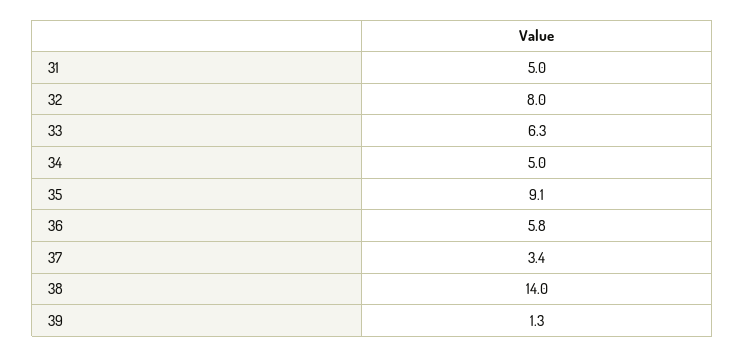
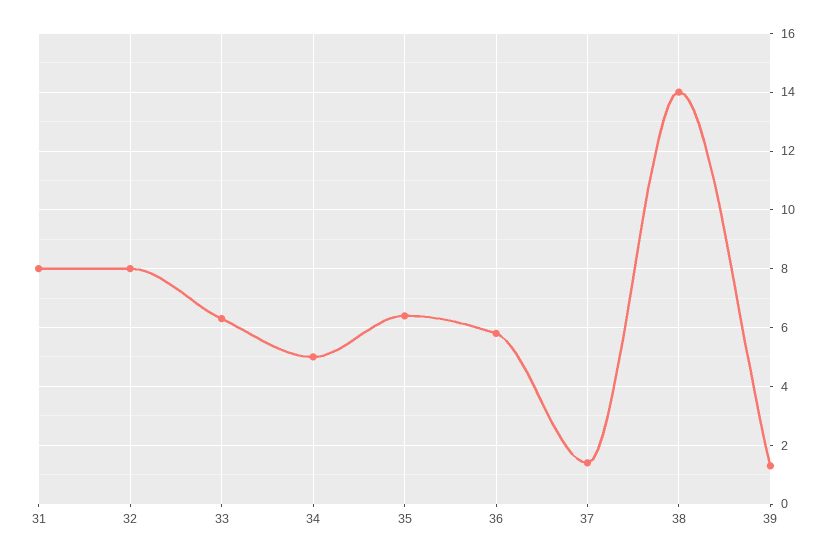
31: 5 -> 8
35: 9.1 -> 6.5
37: 3.4 -> 1.5

